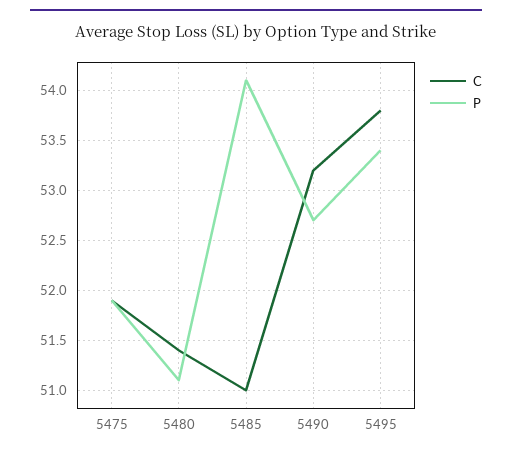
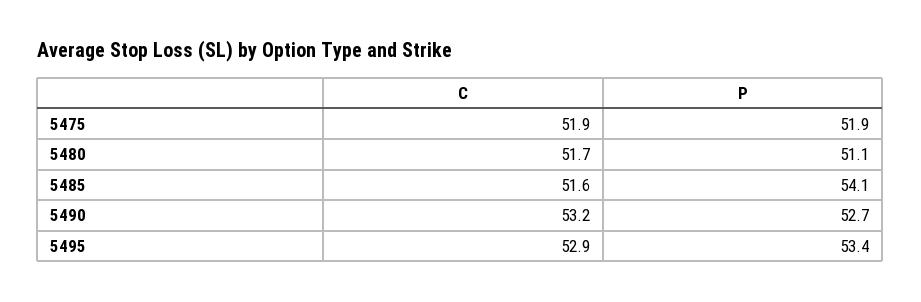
C, 5480: 51.4 -> 51.7
C, 5485: 51 -> 51.6
C, 5495: 53.8 -> 52.9

